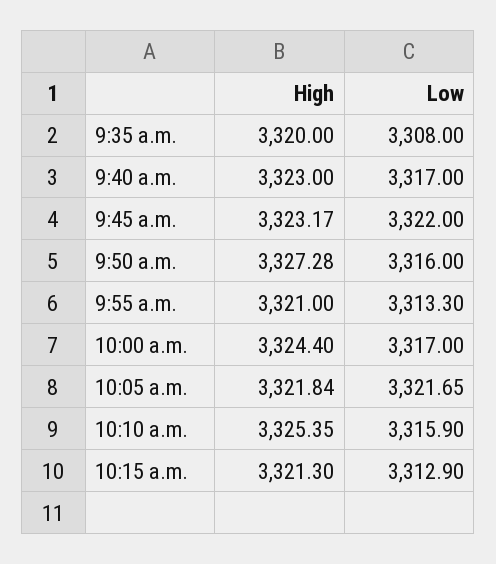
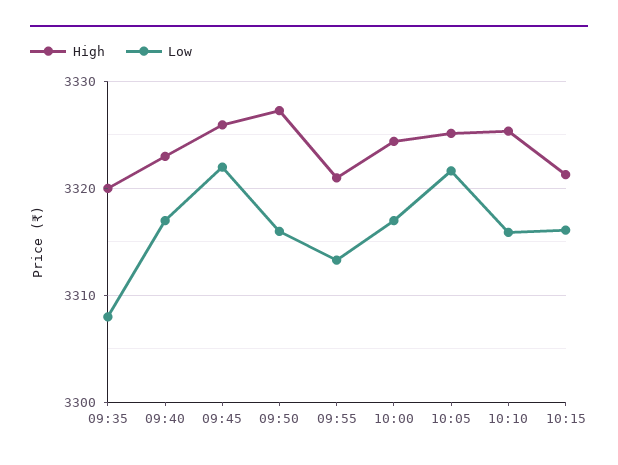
High, 9:45 a.m.: 3323.17 -> 3326
High, 10:05 a.m.: 3321.84 -> 3325
Low, 10:15 a.m.: 3312.9 -> 3316

